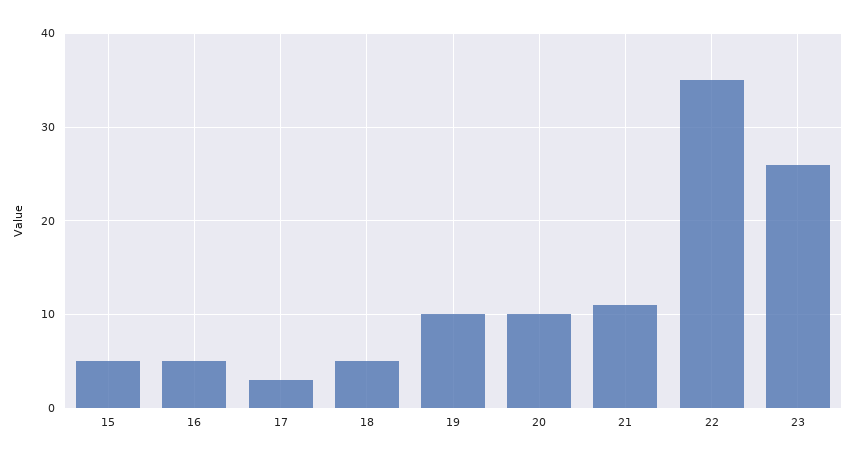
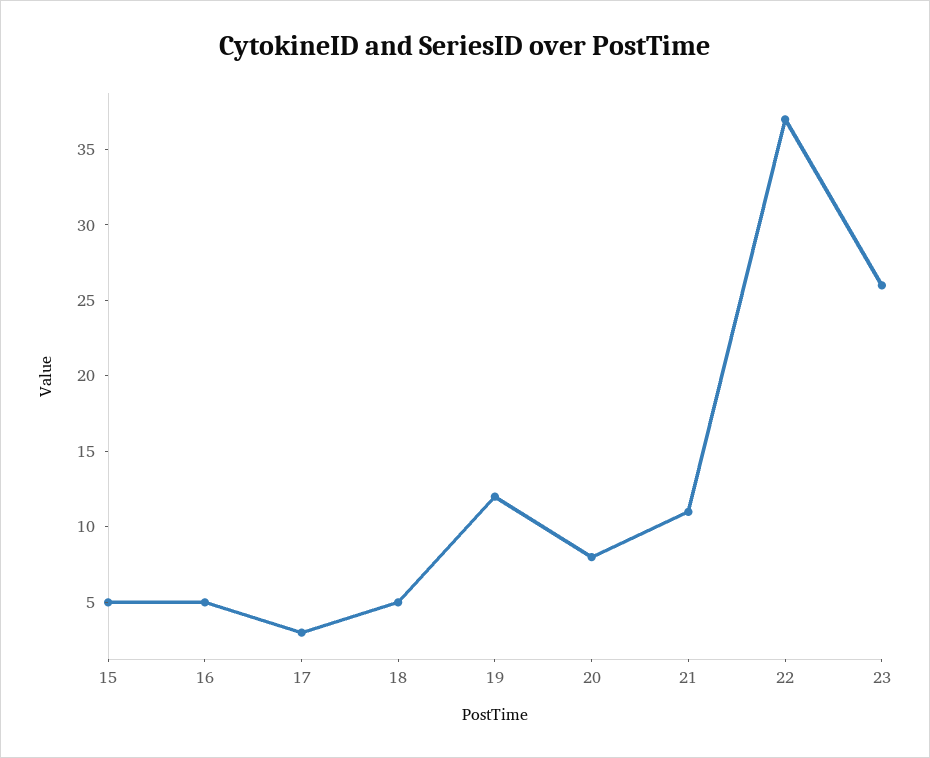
19: 10 -> 12
20: 10 -> 8
22: 35 -> 37

